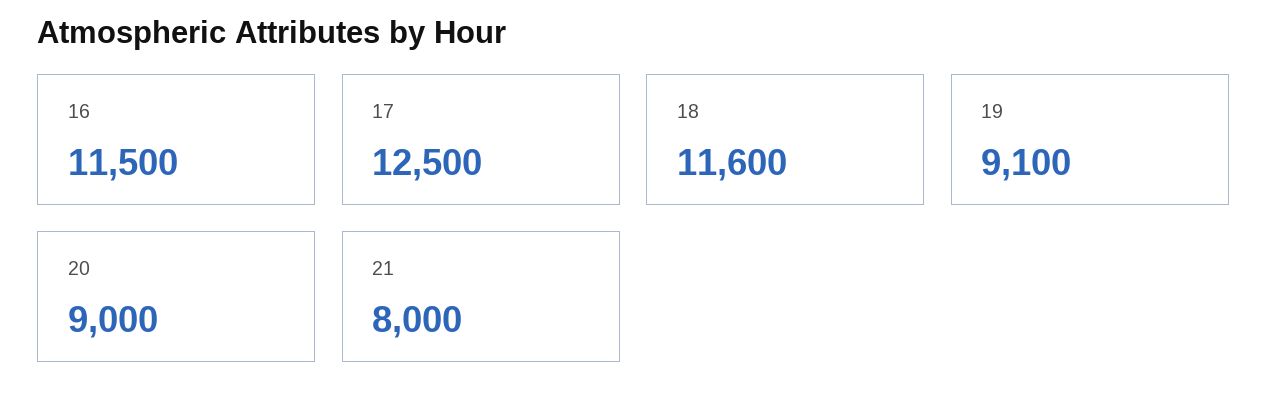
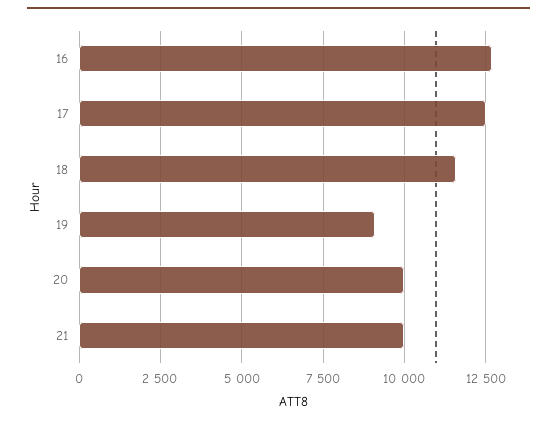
16: 11500 -> 12750
20: 9000 -> 10000
21: 8000 -> 10000

